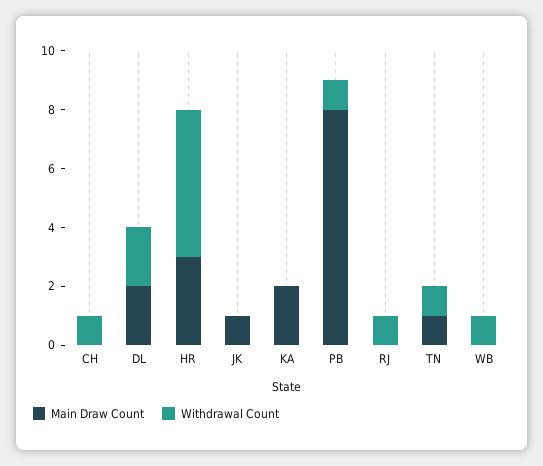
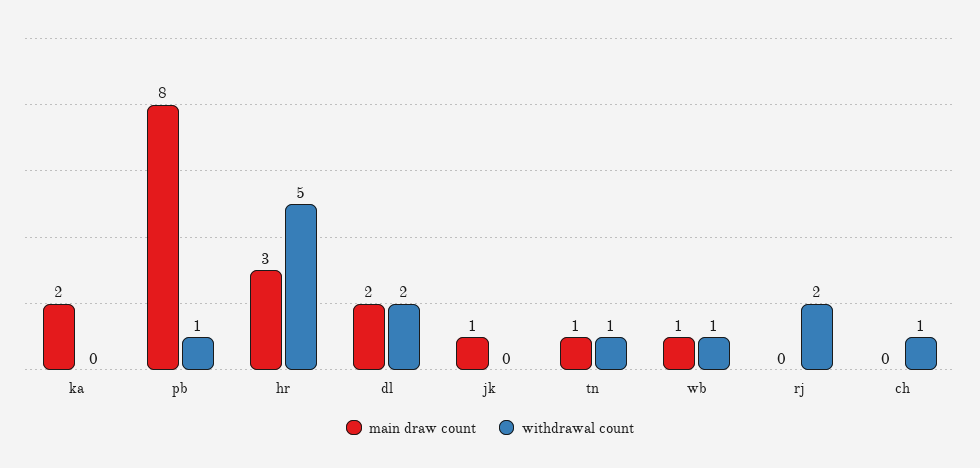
Withdrawal Count, RJ: 1 -> 2
Main Draw Count, WB: 0 -> 1

